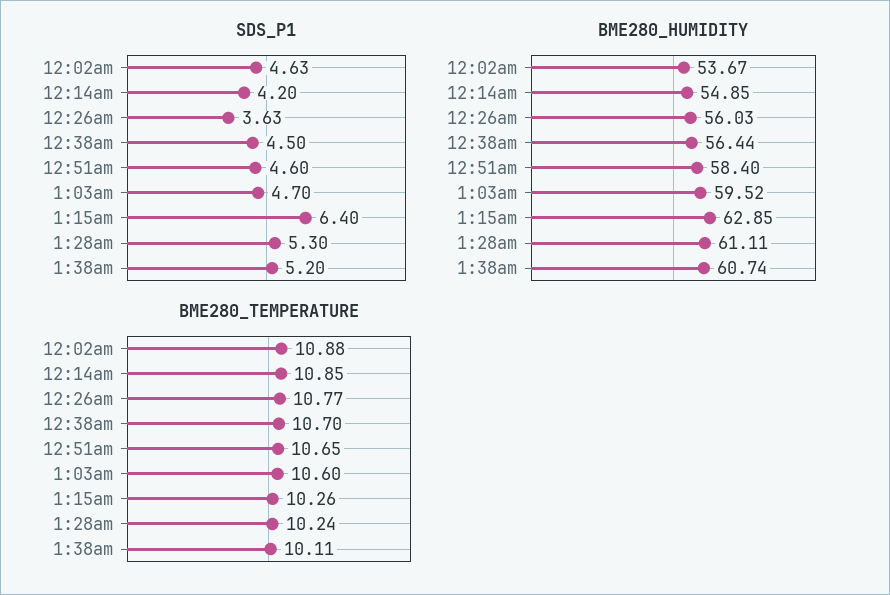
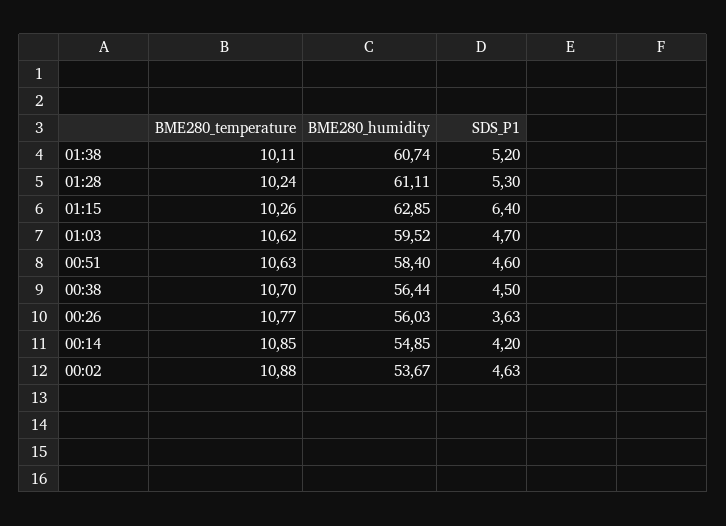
BME280_TEMPERATURE, 12:51am: 10.65 -> 10.63
BME280_TEMPERATURE, 1:03am: 10.6 -> 10.62

